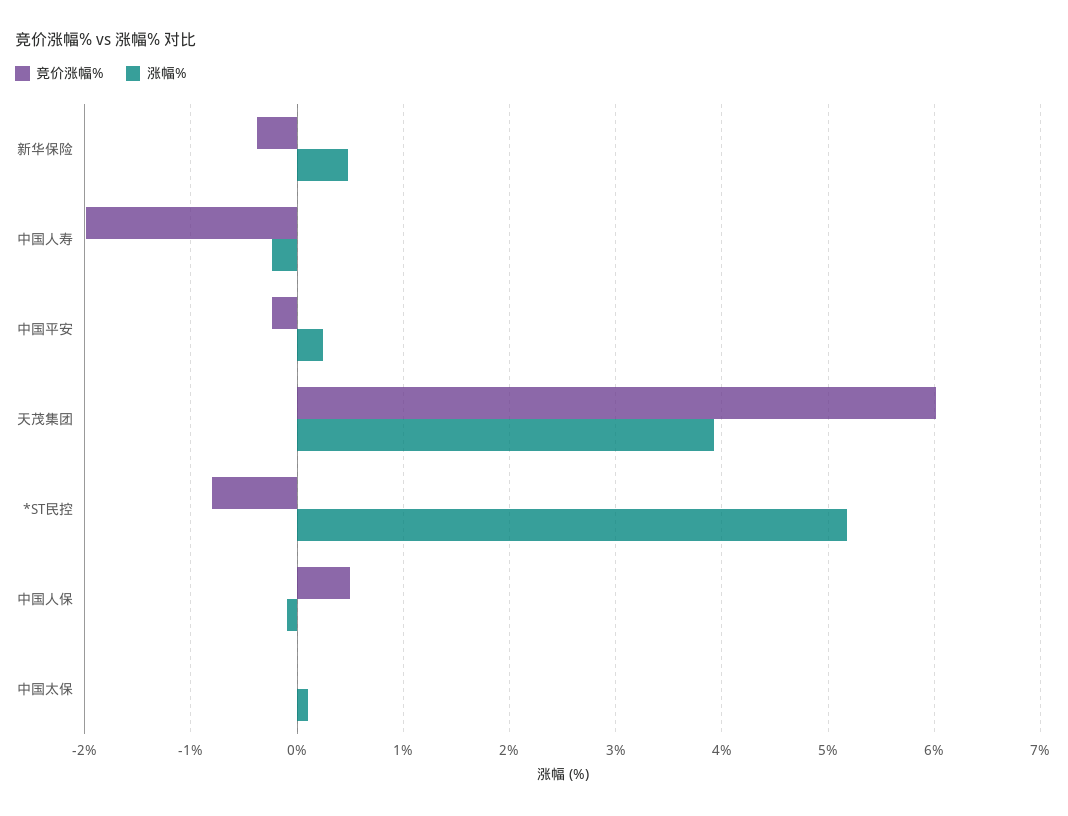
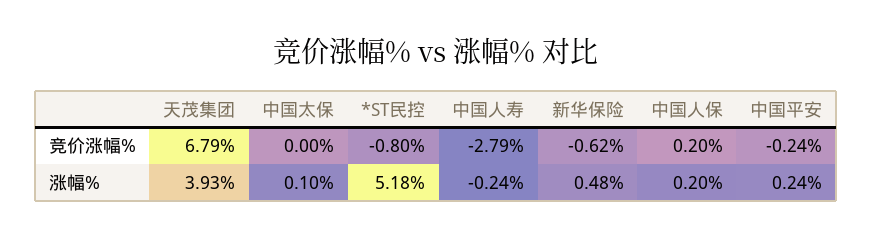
竞价涨幅%, 新华保险: -0.4 -> -0.62
竞价涨幅%, 中国人寿: -2 -> -2.79
竞价涨幅%, 天茂集团: 6 -> 6.79
竞价涨幅%, 中国人保: 0.5 -> 0.2
涨幅%, 中国人保: -0.1 -> 0.2

